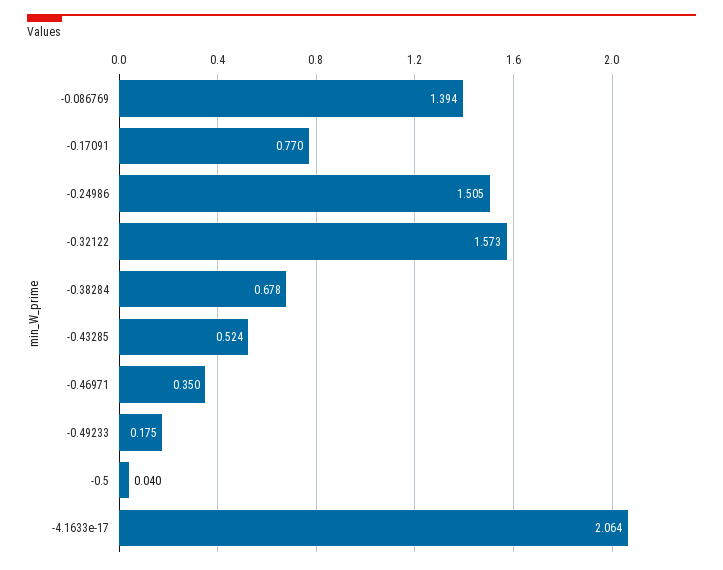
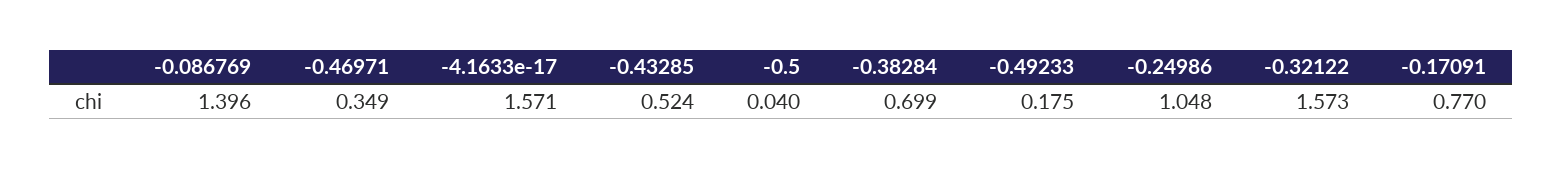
-0.086769: 1.394 -> 1.396
-0.24986: 1.505 -> 1.048
-0.38284: 0.678 -> 0.699
-0.46971: 0.35 -> 0.349
-4.1633e-17: 2.064 -> 1.571

